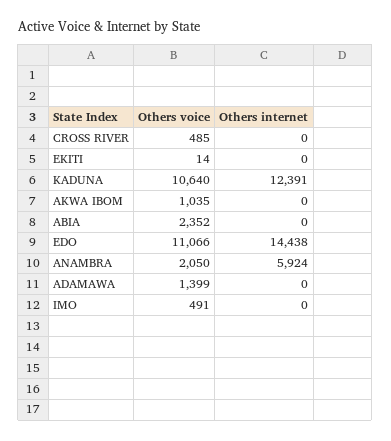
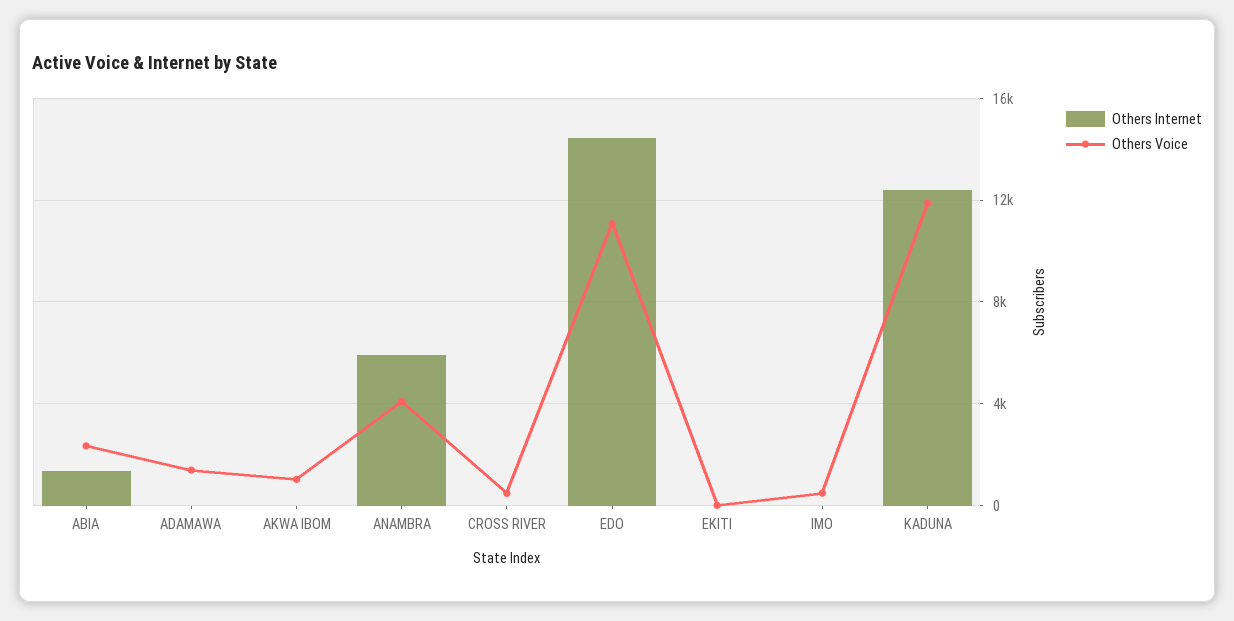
Others voice, KADUNA: 10640 -> 12000
Others internet, ABIA: 0 -> 1500
Others voice, ANAMBRA: 2050 -> 4000

